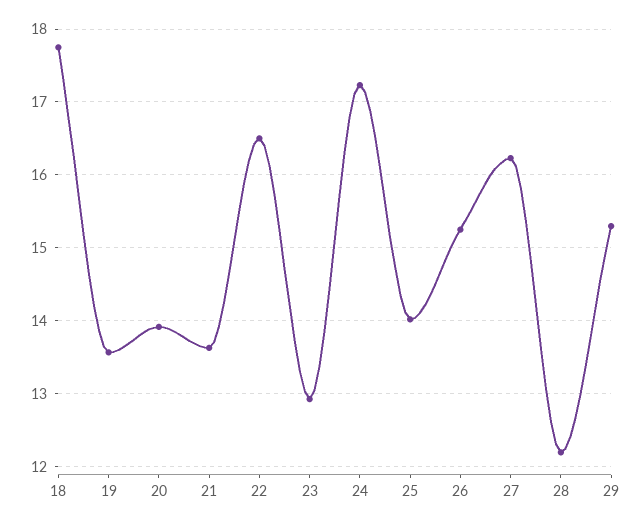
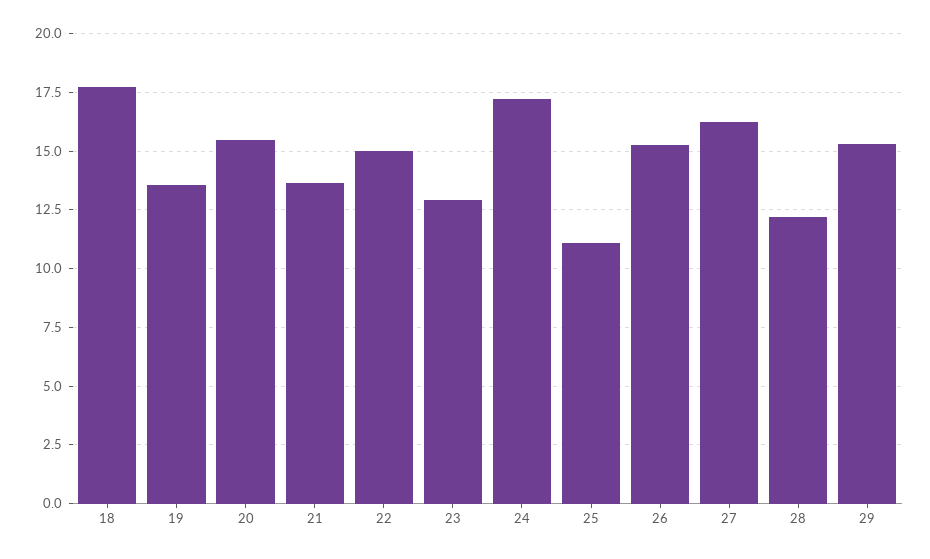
20: 13.9 -> 15.5
22: 16.5 -> 15
25: 14 -> 11

